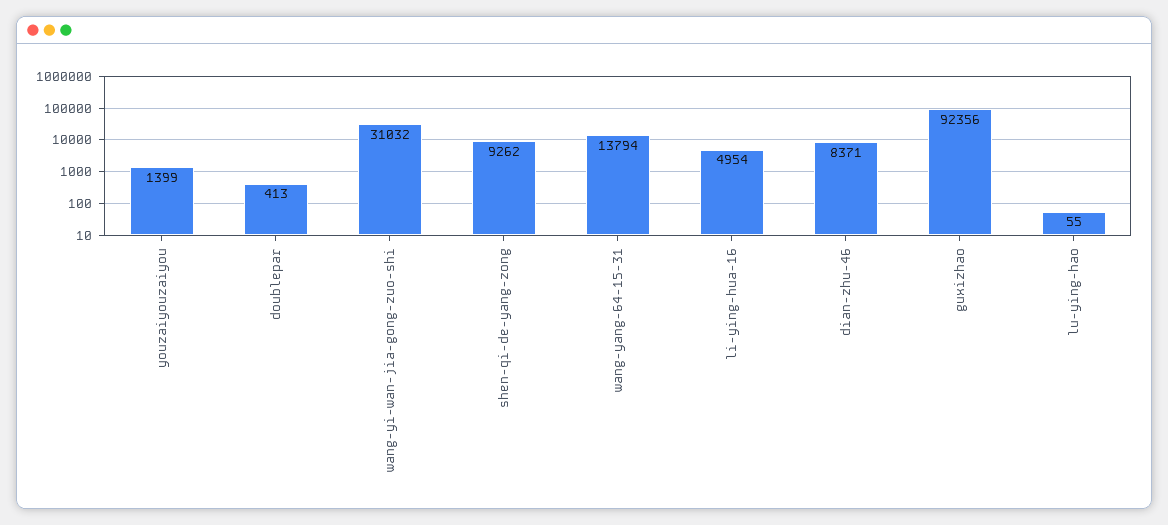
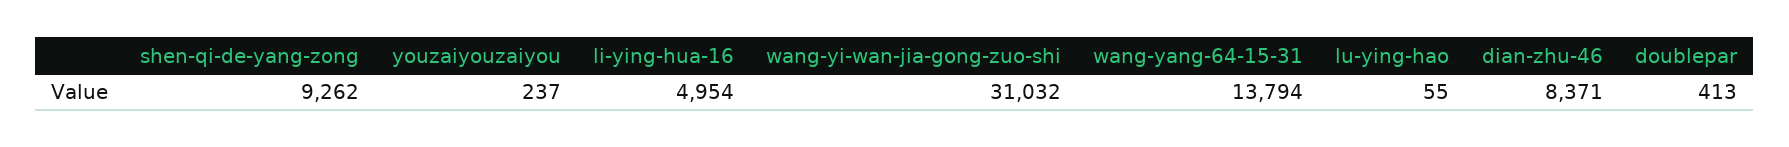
youzaiyouzaiyou: 1399 -> 237
guxizhao: 92356 -> none

